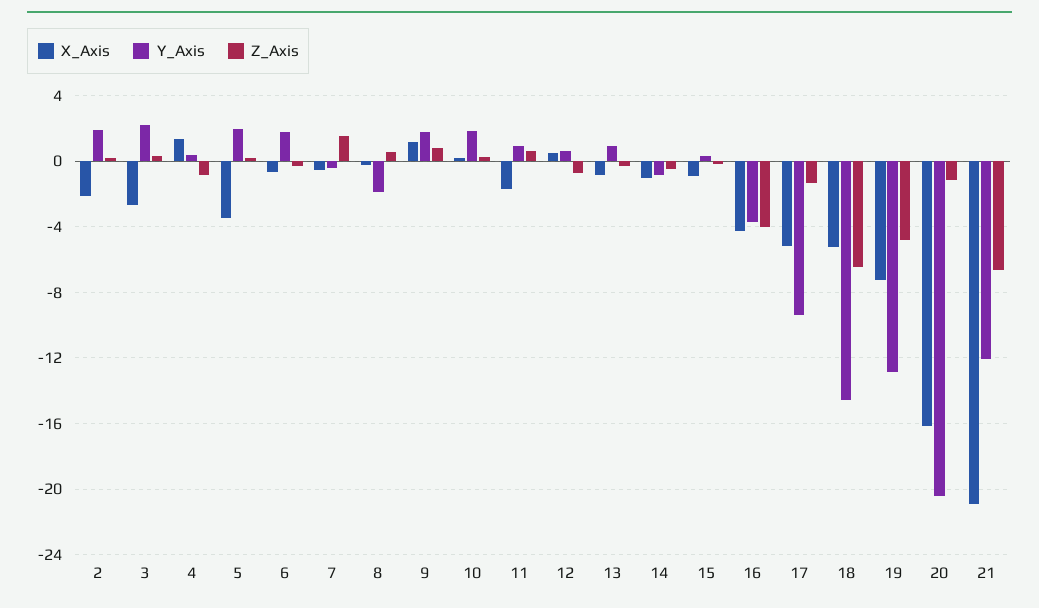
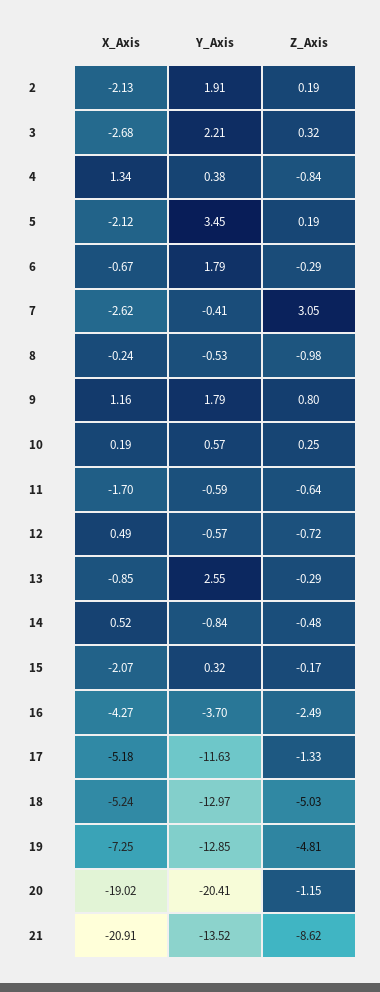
X_Axis, 5: -3.5 -> -2.12
Y_Axis, 5: 2 -> 3.45
X_Axis, 7: -0.5 -> -2.62
Z_Axis, 7: 1.5 -> 3.05
Y_Axis, 8: -2 -> -0.53
Z_Axis, 8: 0.5 -> -0.98
Y_Axis, 10: 2 -> 0.57
Y_Axis, 11: 1 -> -0.59
Z_Axis, 11: 0.5 -> -0.64
Y_Axis, 12: 0.5 -> -0.57
Y_Axis, 13: 1 -> 2.55
X_Axis, 14: -1 -> 0.52
X_Axis, 15: -1 -> -2.07
Z_Axis, 16: -4 -> -2.49
Y_Axis, 17: -9.5 -> -11.63
Y_Axis, 18: -14.5 -> -12.97
Z_Axis, 18: -6.5 -> -5.03
X_Axis, 20: -16 -> -19.02
Y_Axis, 21: -12 -> -13.52
Z_Axis, 21: -6.5 -> -8.62

